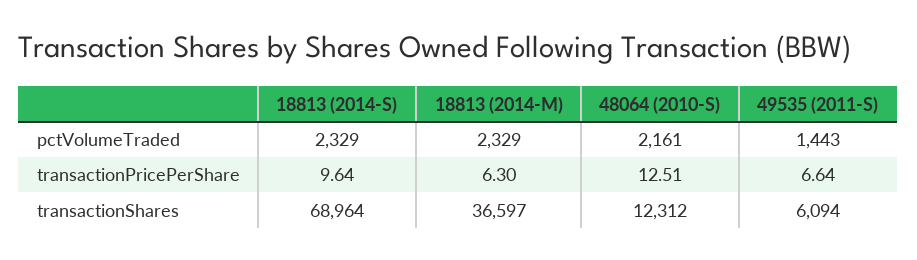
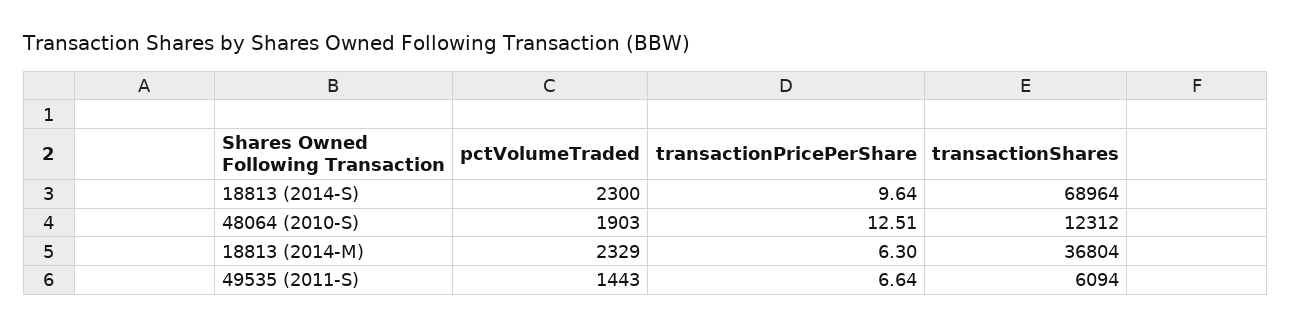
18813 (2014-S), pctVolumeTraded: 2329 -> 2300
48064 (2010-S), pctVolumeTraded: 2161 -> 1903
18813 (2014-M), transactionShares: 36597 -> 36804

